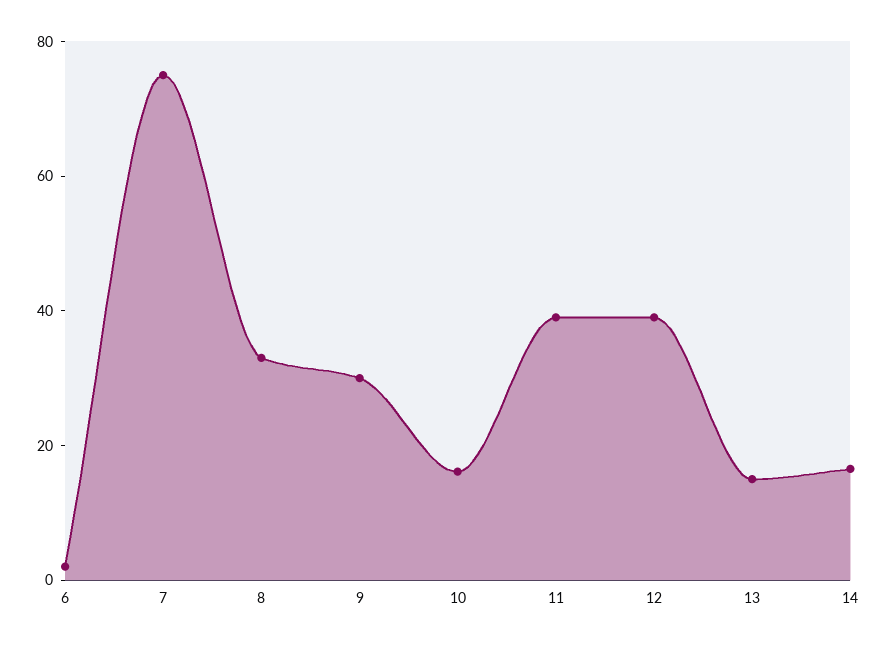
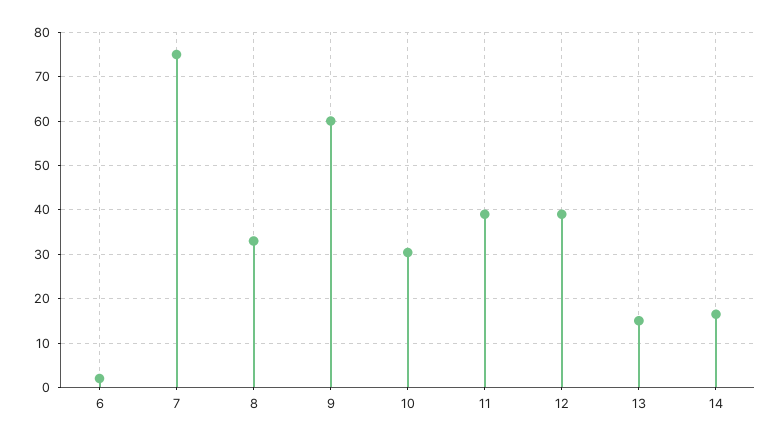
9: 30 -> 60
10: 15 -> 30

